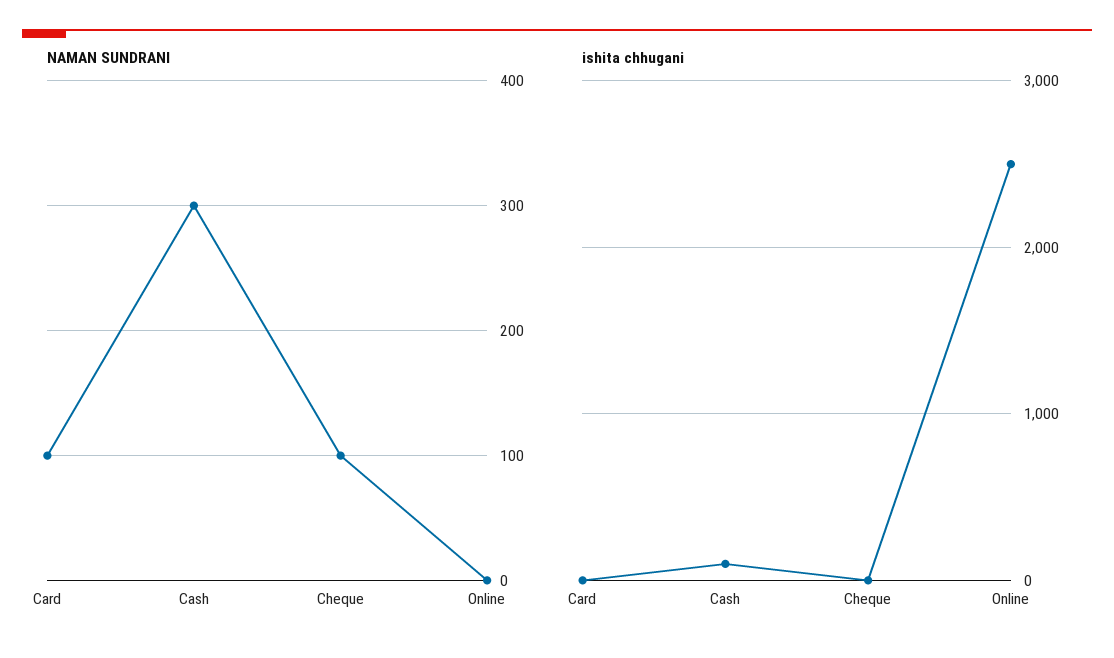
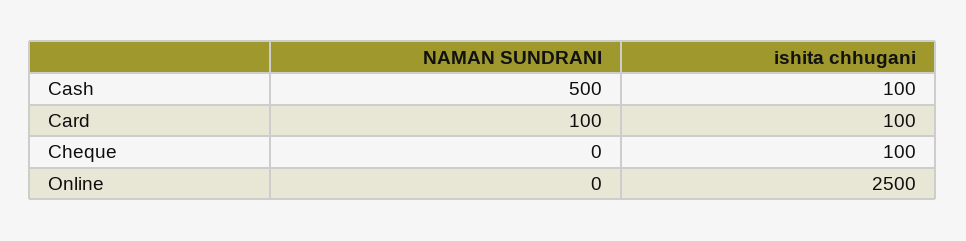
NAMAN SUNDRANI, Cash: 300 -> 500
NAMAN SUNDRANI, Cheque: 100 -> 0
ishita chhugani, Card: 0 -> 100
ishita chhugani, Cheque: 0 -> 100

